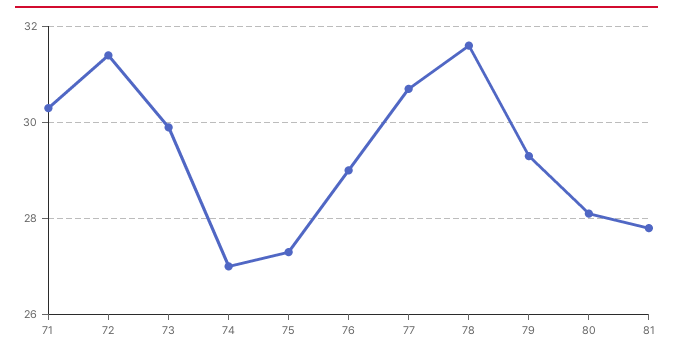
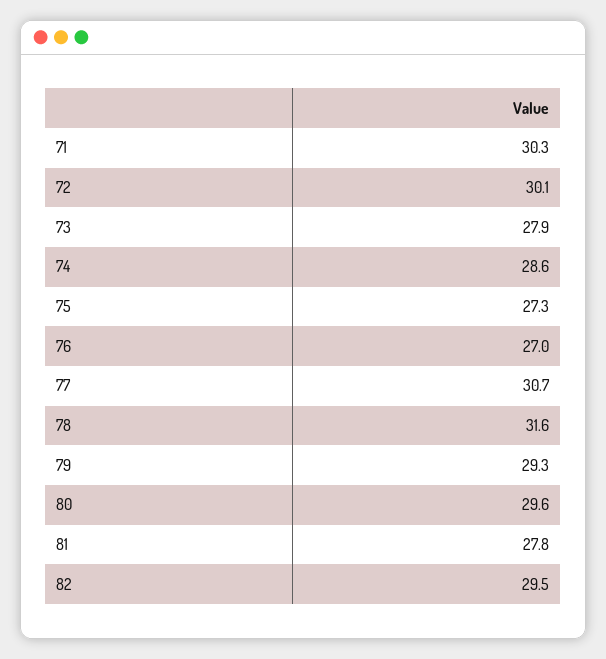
72: 31.5 -> 30.1
73: 30 -> 27.9
74: 27 -> 28.6
76: 29 -> 27
80: 28 -> 29.6
82: none -> 29.5

